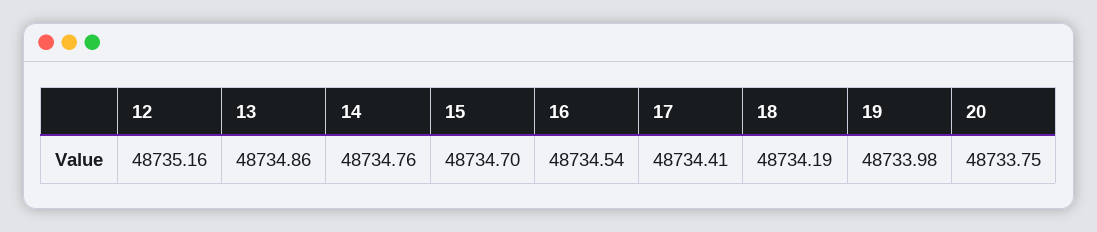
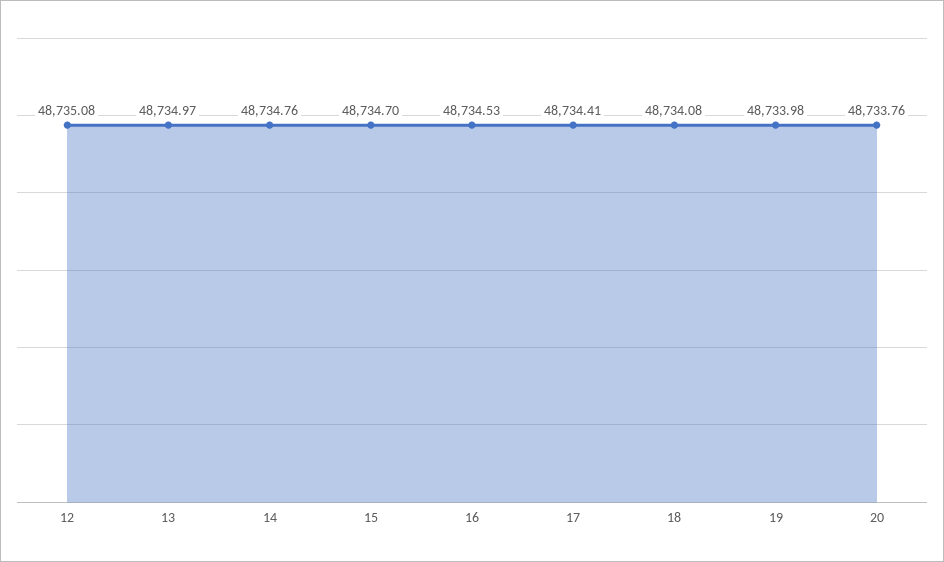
12: 48735.16 -> 48735.08
13: 48734.86 -> 48734.97
16: 48734.54 -> 48734.53
18: 48734.19 -> 48734.08
20: 48733.75 -> 48733.76

